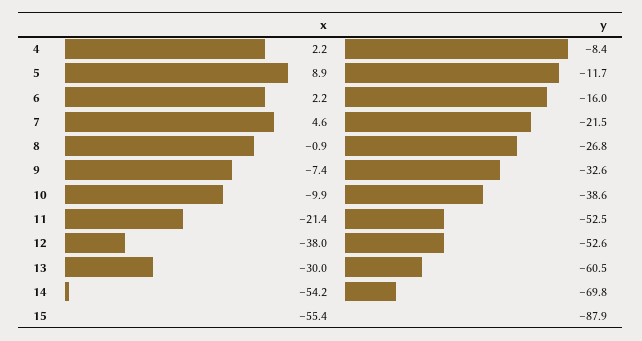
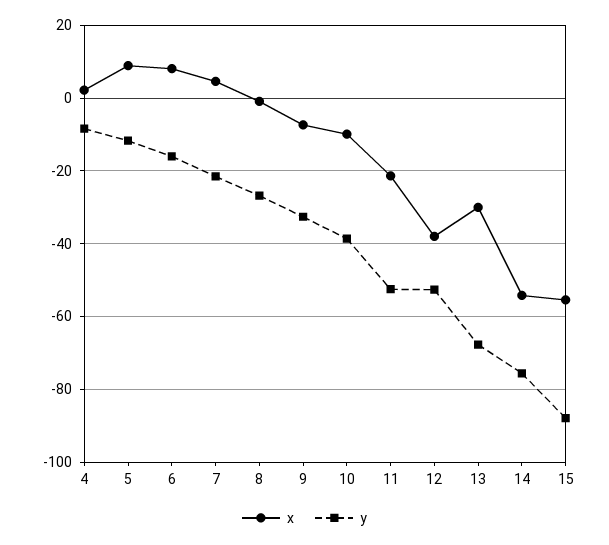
x, 6: 2.2 -> 8
y, 13: -60.5 -> -68
y, 14: -69.8 -> -76

